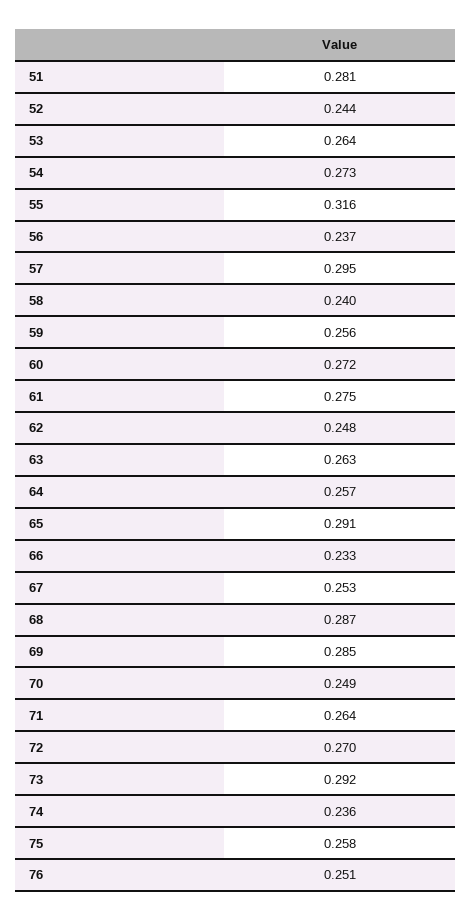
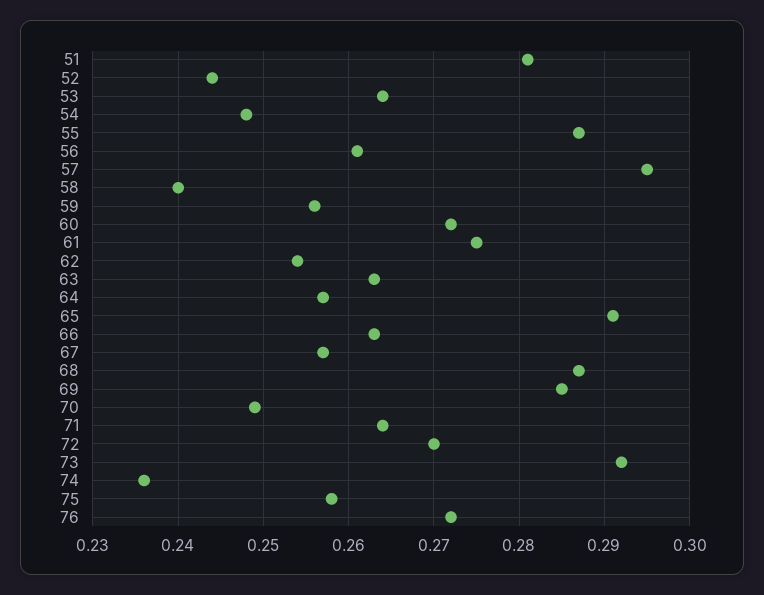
54: 0.273 -> 0.248
55: 0.316 -> 0.287
56: 0.237 -> 0.261
62: 0.248 -> 0.254
66: 0.233 -> 0.263
67: 0.253 -> 0.257
76: 0.251 -> 0.272

